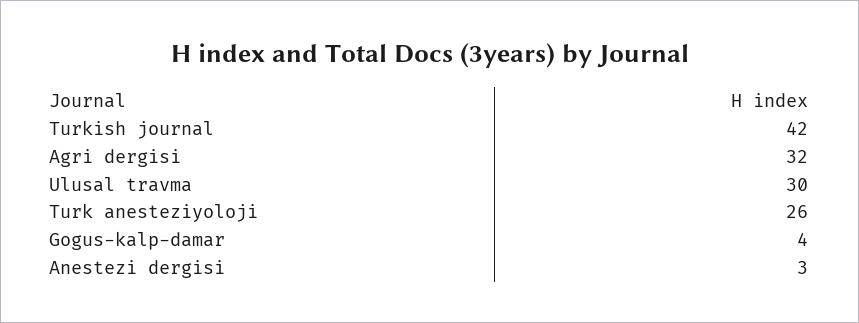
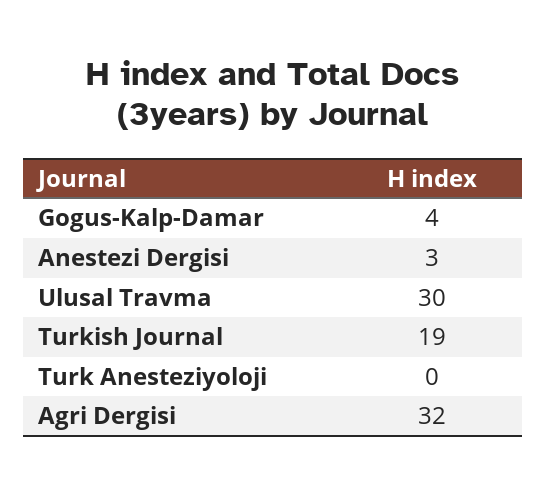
Turkish journal: 42 -> 19
Turk anesteziyoloji: 26 -> 0

